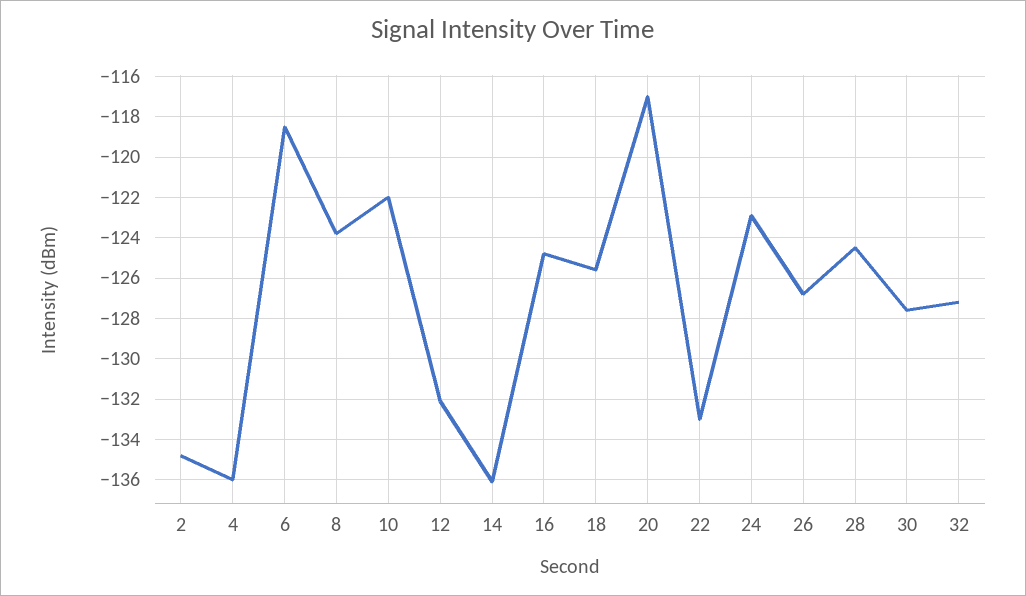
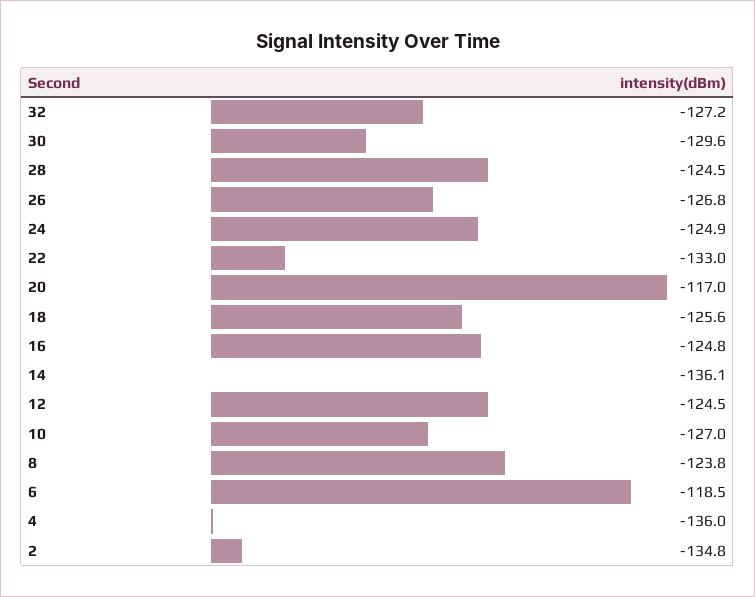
10: -122 -> -127
12: -132 -> -124.5
24: -123 -> -124.9
30: -127.5 -> -129.6

